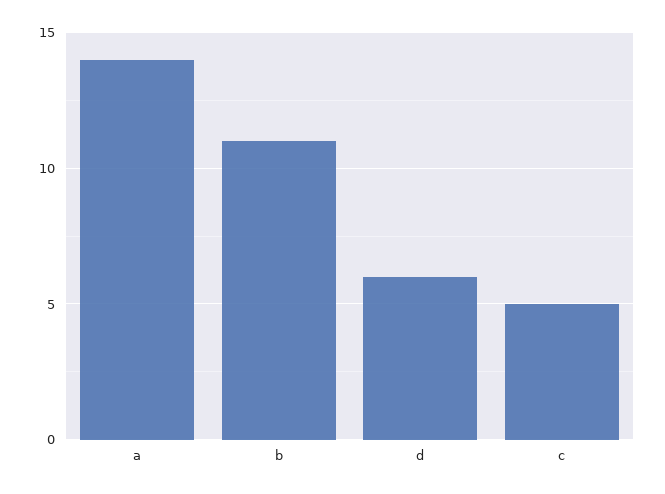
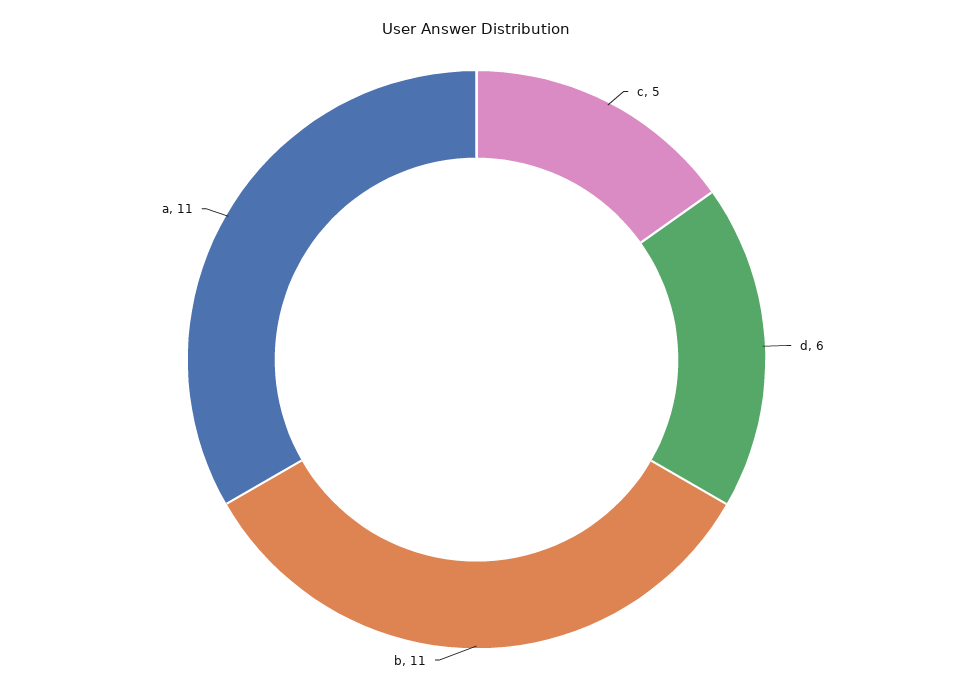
a: 14 -> 11

